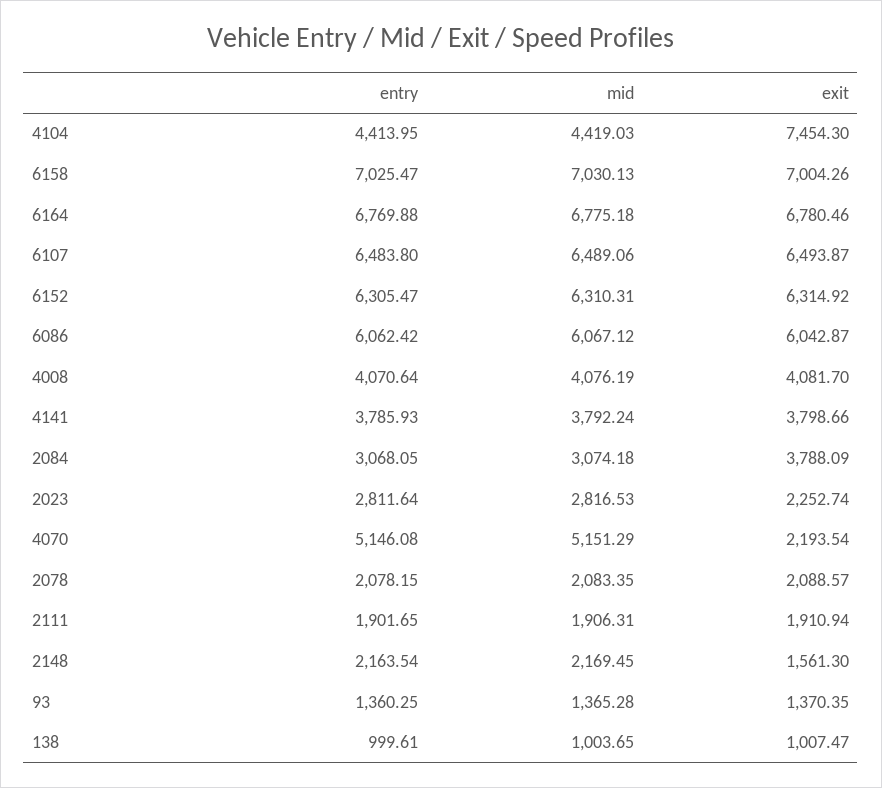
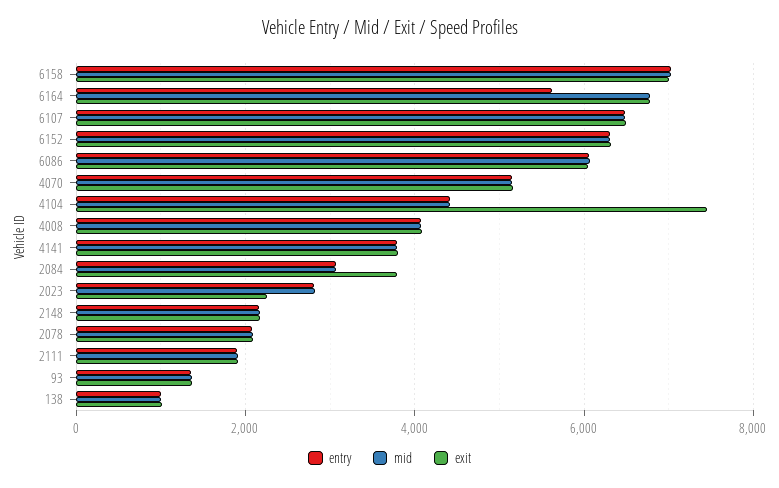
entry, 6164: 6769.88 -> 5600
exit, 4070: 2193.54 -> 5200
exit, 2148: 1561.3 -> 2200

